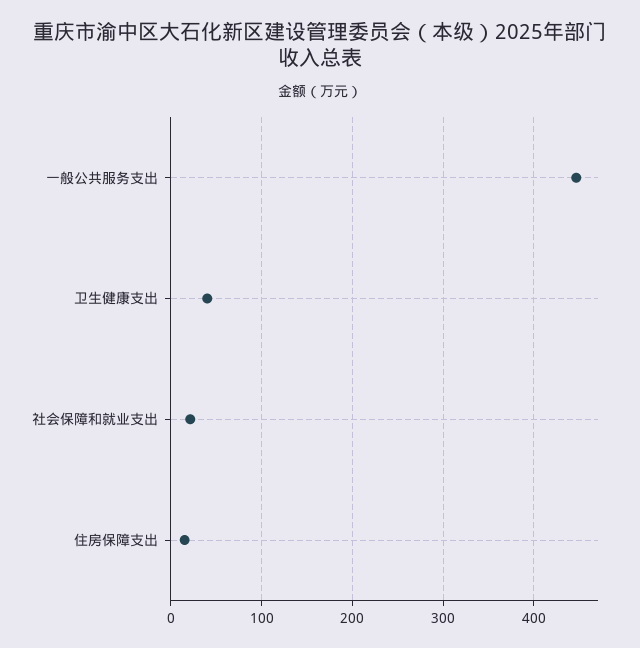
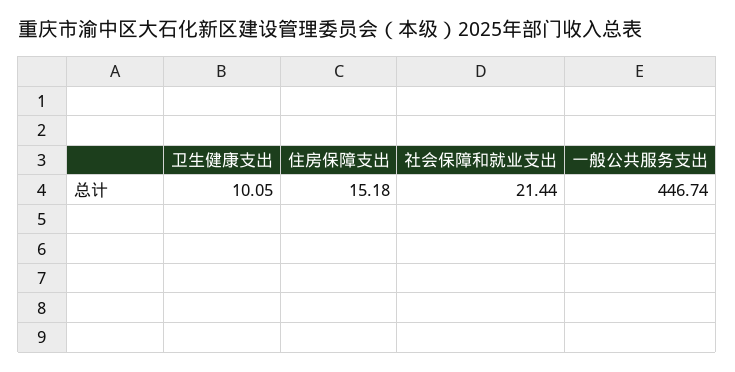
卫生健康支出: 40 -> 10.05

